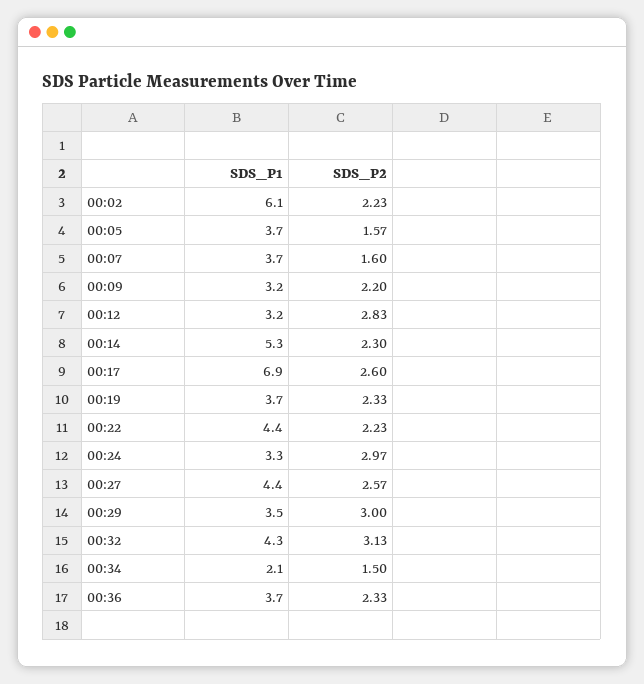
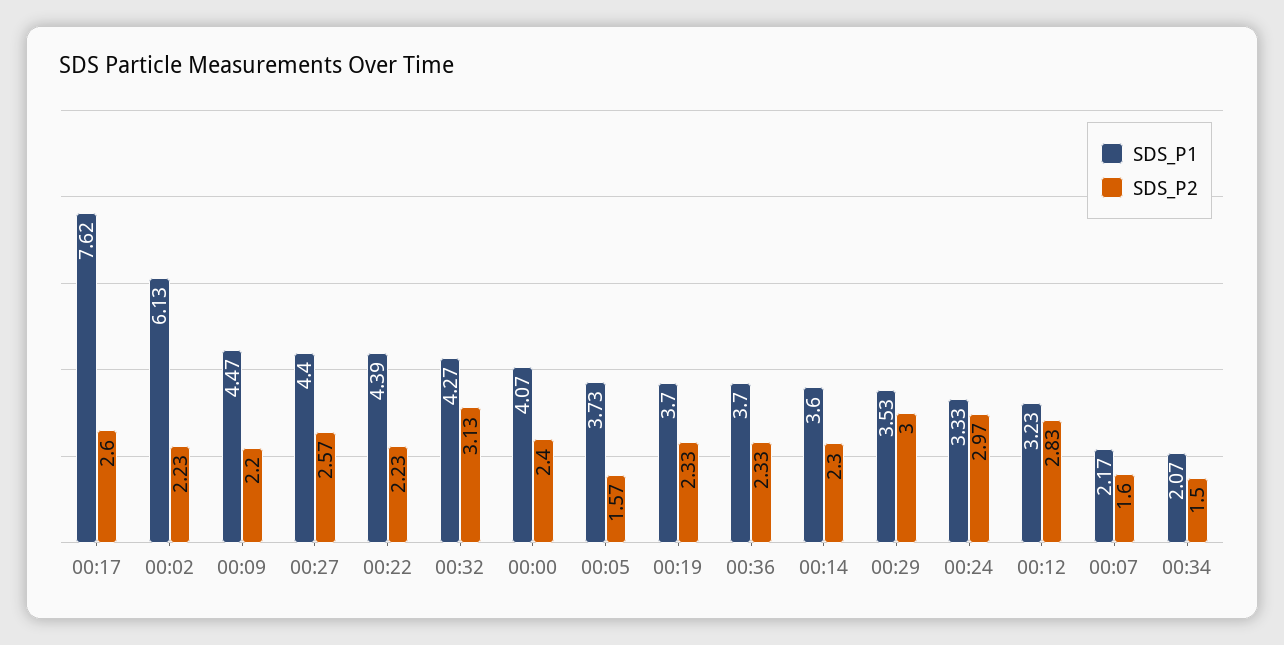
SDS_P1, 00:07: 3.7 -> 2.17
SDS_P1, 00:09: 3.2 -> 4.47
SDS_P1, 00:14: 5.3 -> 3.6
SDS_P1, 00:17: 6.9 -> 7.62
SDS_P1, 00:00: none -> 4.07
SDS_P2, 00:00: none -> 2.4

